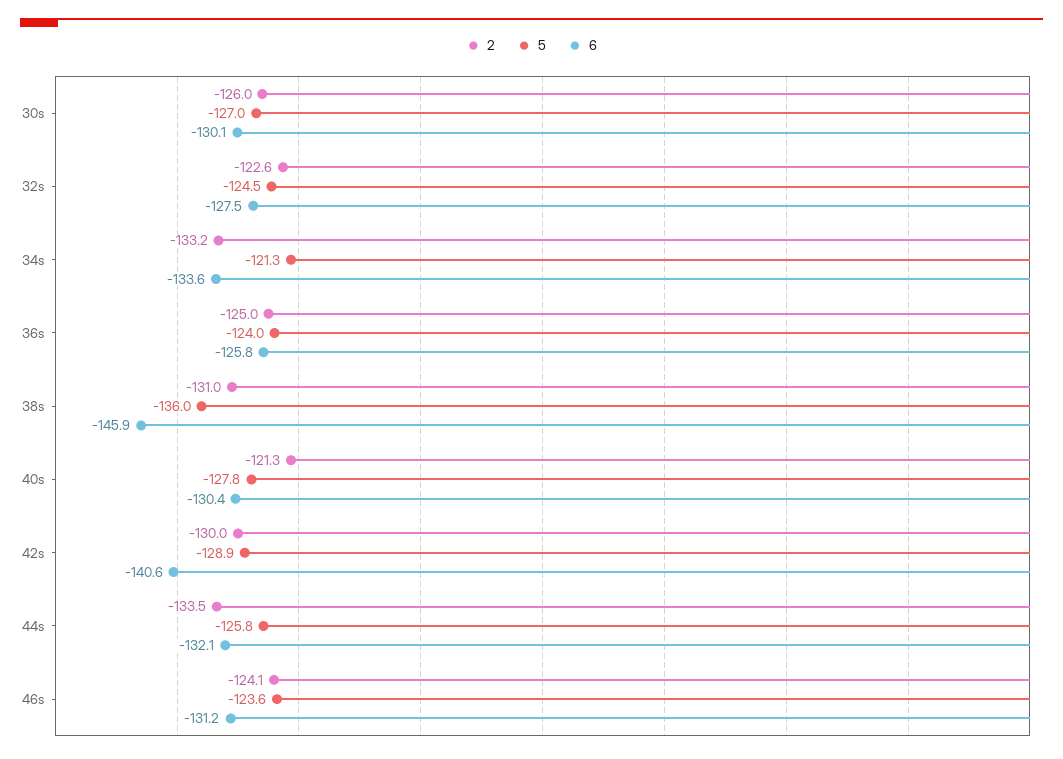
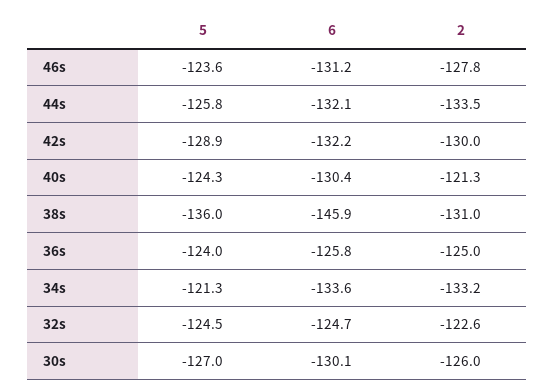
6, 32s: -127.5 -> -124.7
5, 40s: -127.8 -> -124.3
6, 42s: -140.6 -> -132.2
2, 46s: -124.1 -> -127.8

